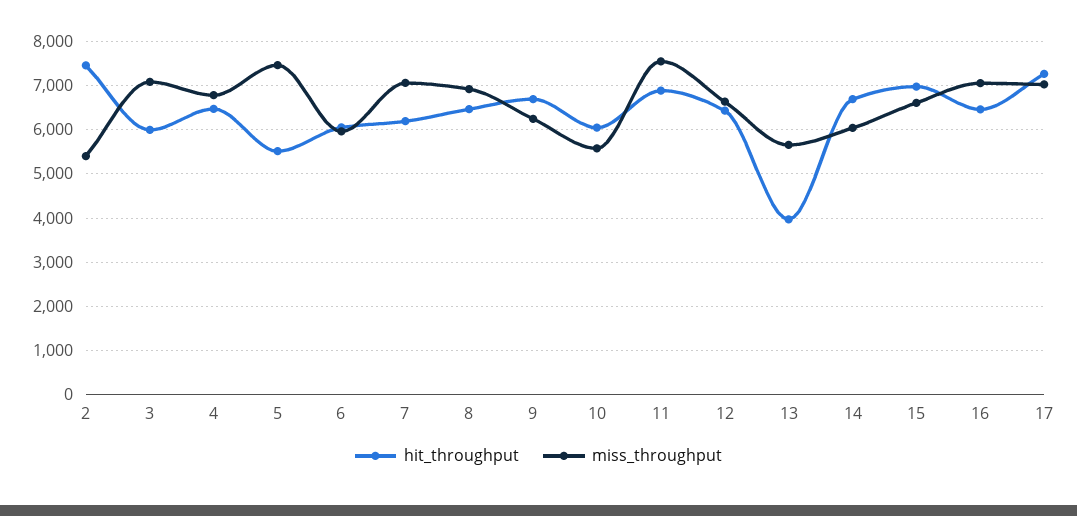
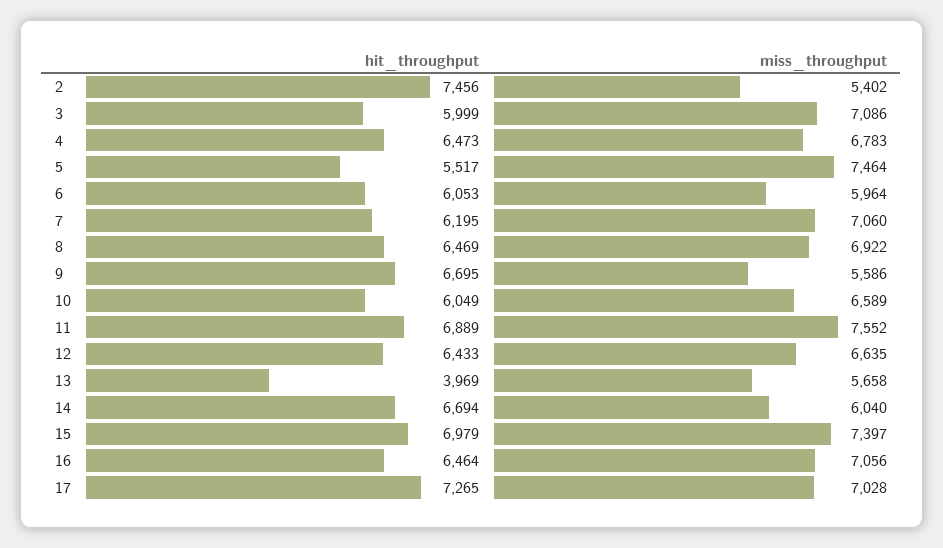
miss_throughput, 9: 6200 -> 5586
miss_throughput, 10: 5600 -> 6589
miss_throughput, 15: 6600 -> 7397

